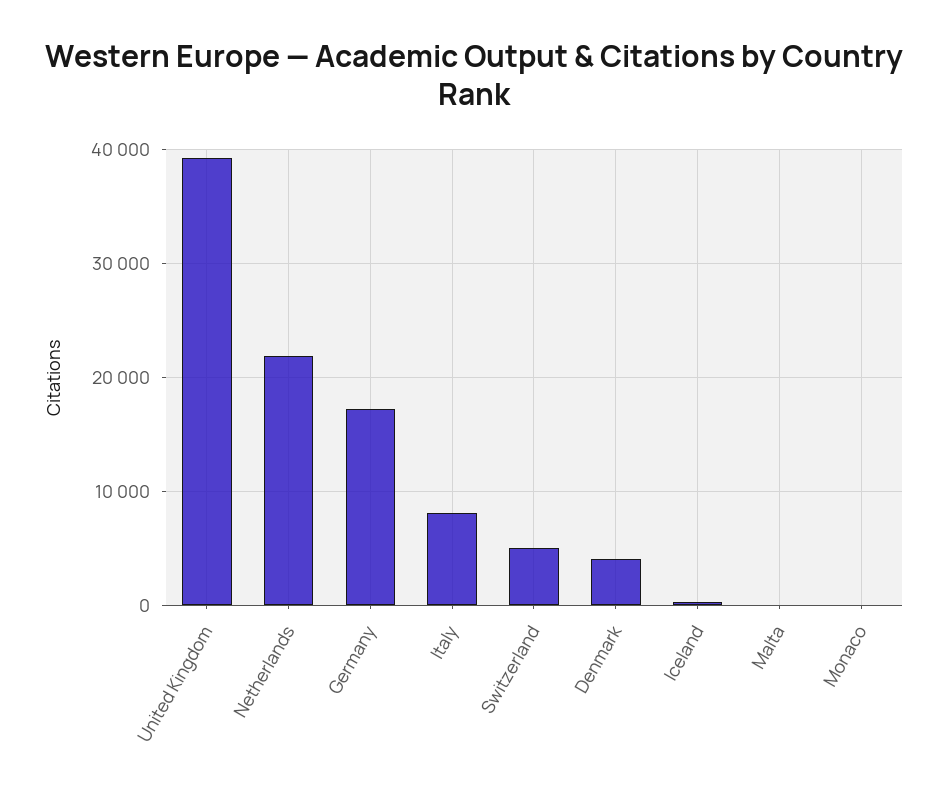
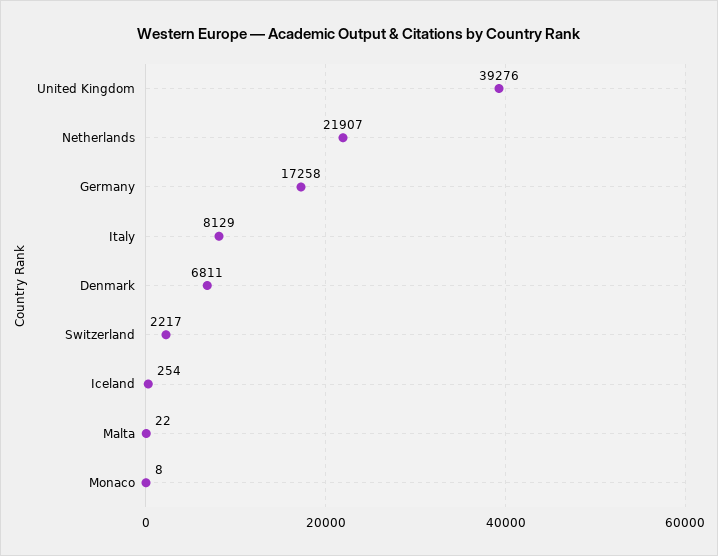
Switzerland: 5000 -> 2217
Denmark: 4000 -> 6811

